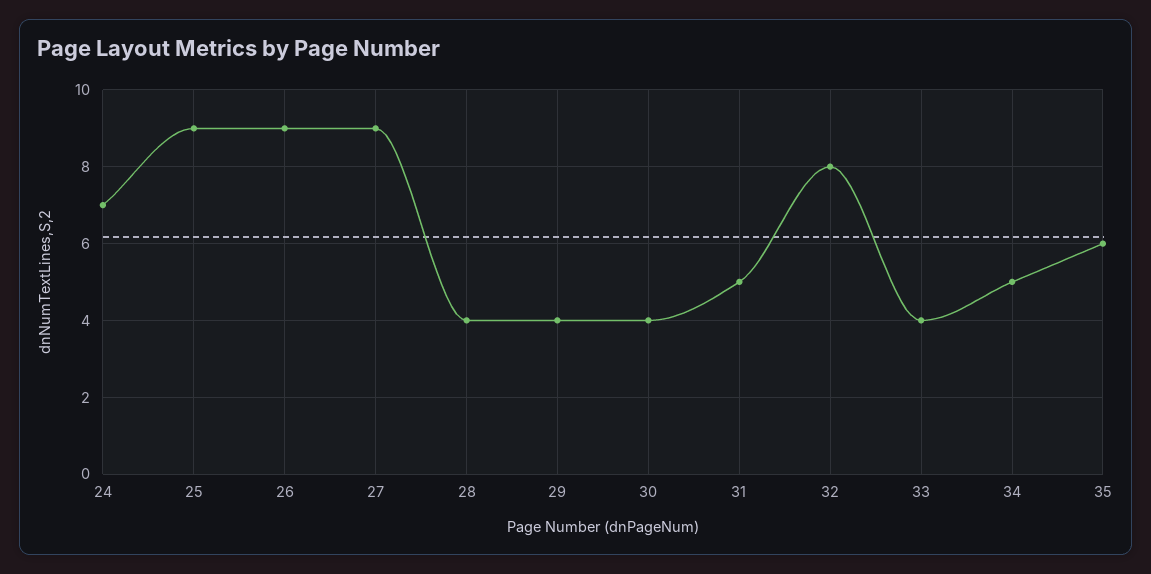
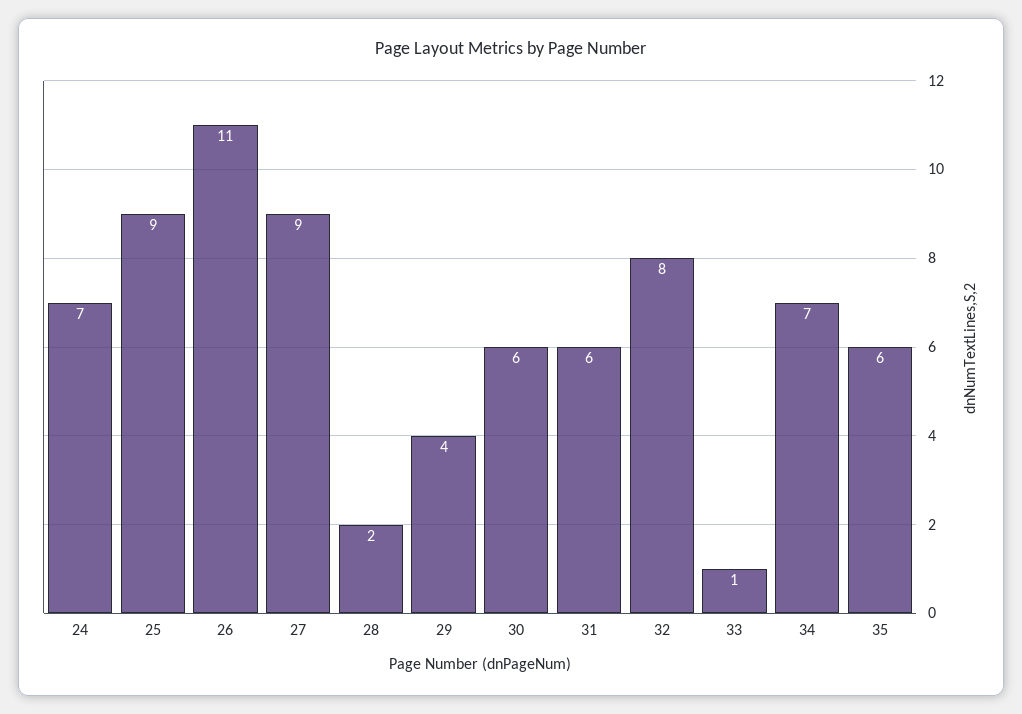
26: 9 -> 11
28: 4 -> 2
30: 4 -> 6
31: 5 -> 6
33: 4 -> 1
34: 5 -> 7

